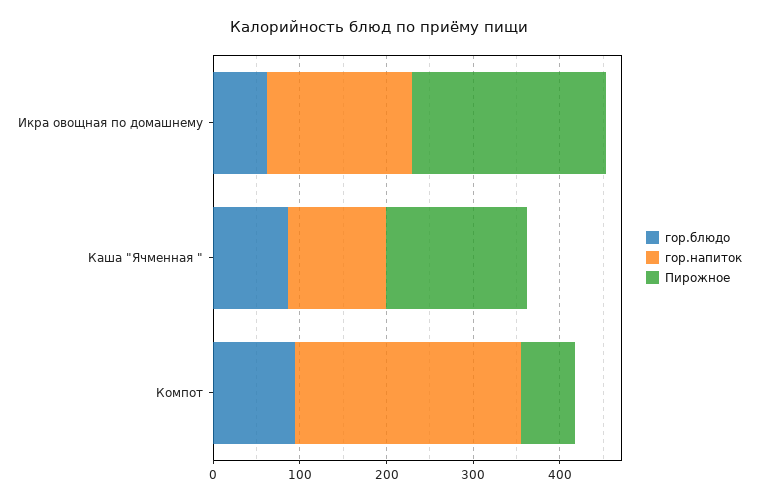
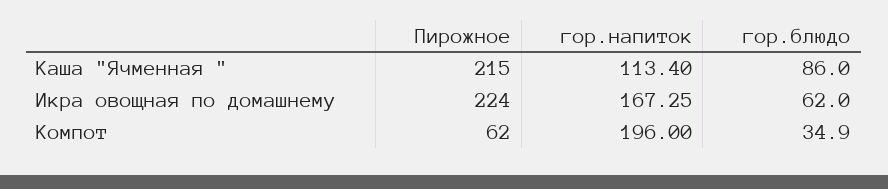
Пирожное, Каша "Ячменная ": 160 -> 215
гор.блюдо, Компот: 100 -> 34.9
гор.напиток, Компот: 260 -> 196

